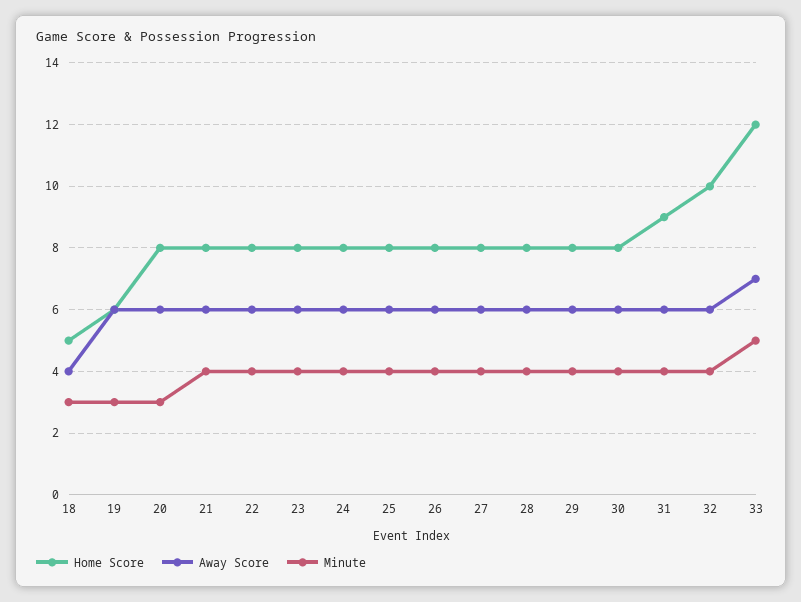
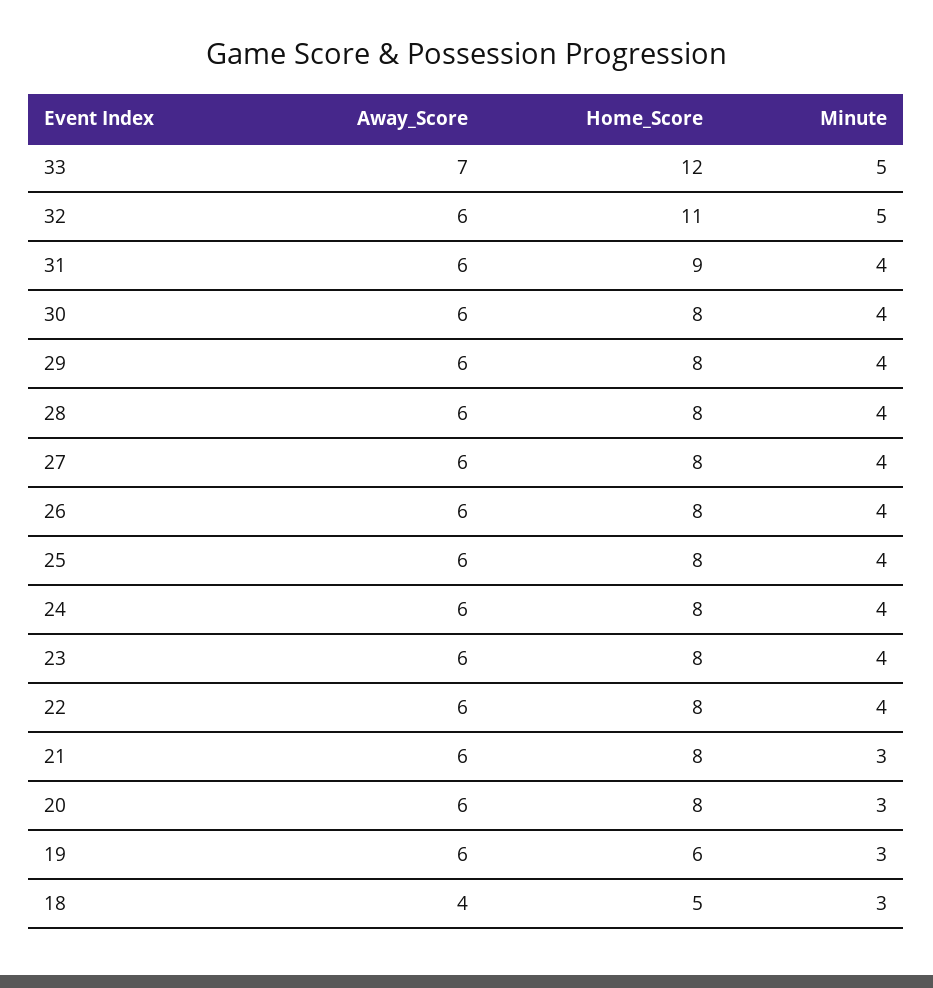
Minute, 21: 4 -> 3
Home Score, 32: 10 -> 11
Minute, 32: 4 -> 5

